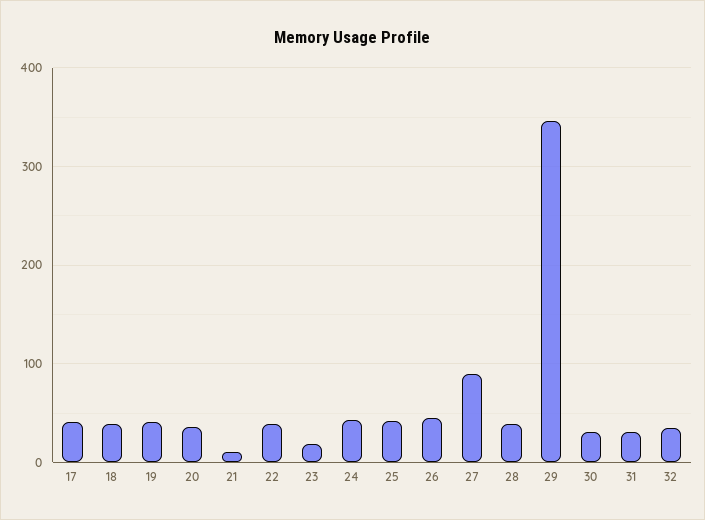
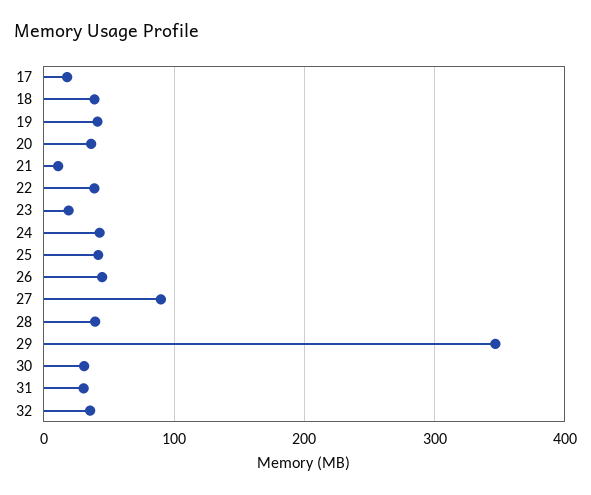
17: 40 -> 20

